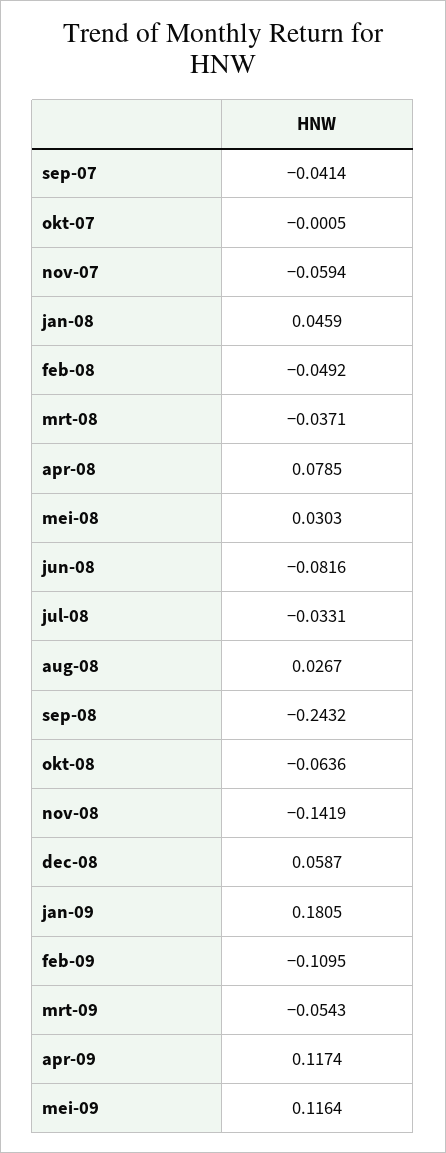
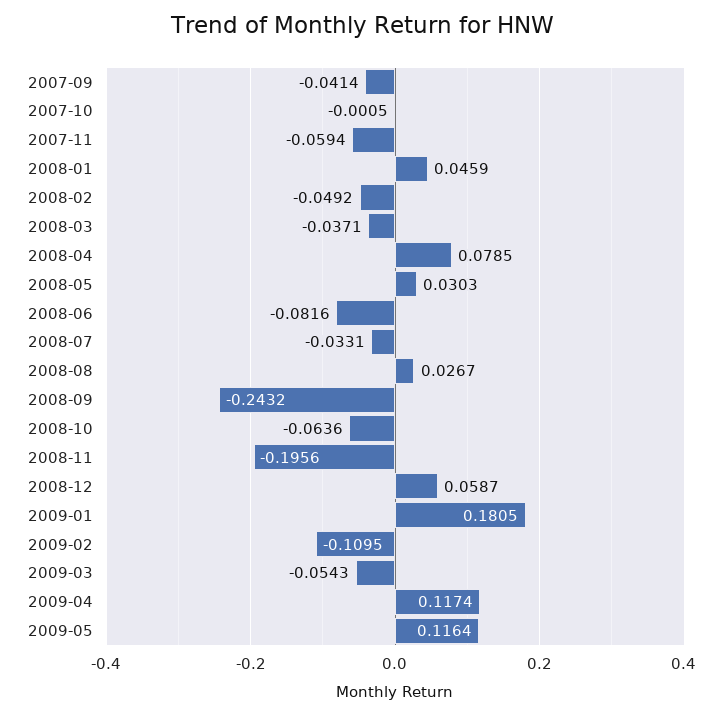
nov-08: -0.1419 -> -0.1956

